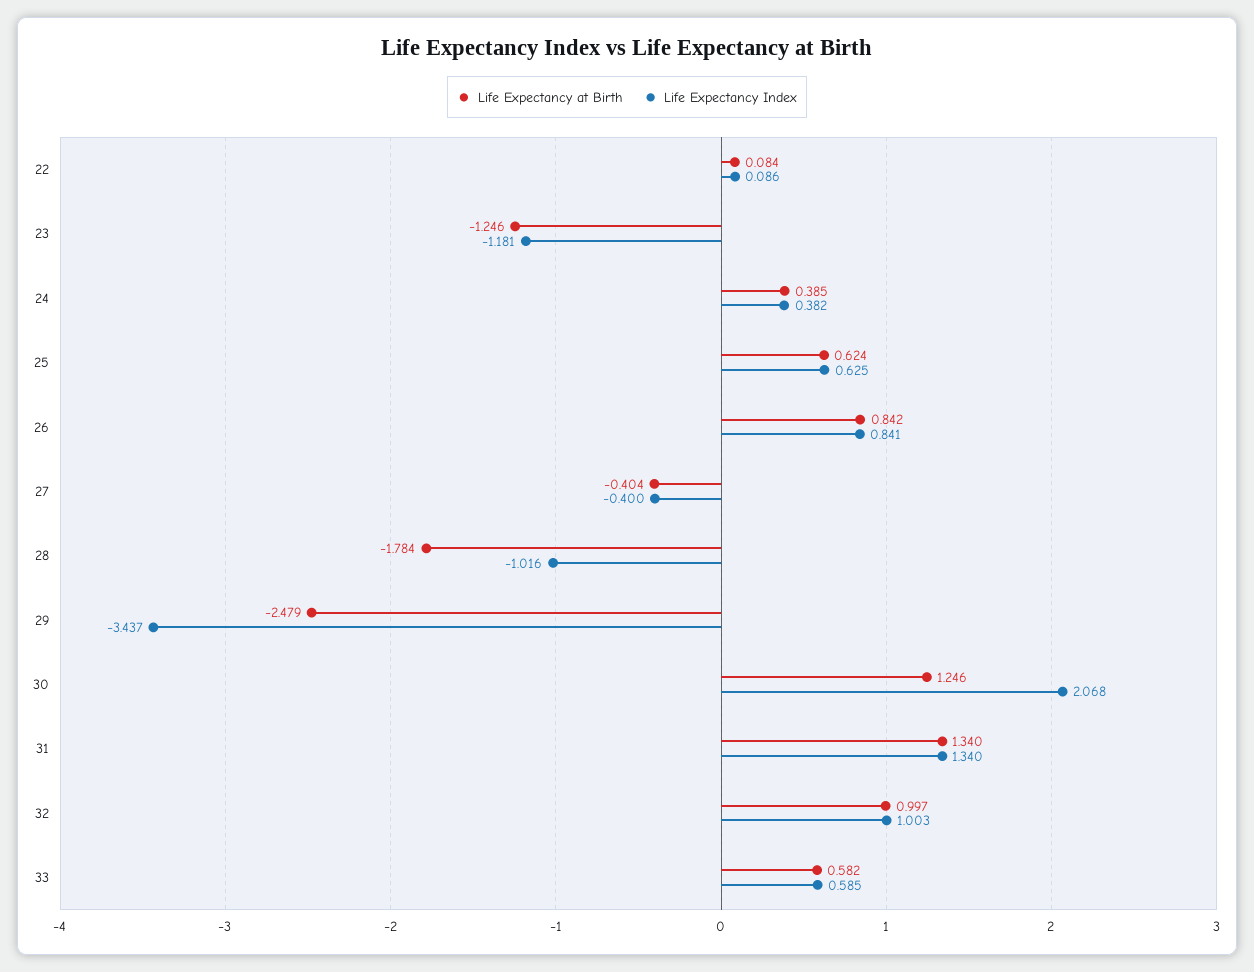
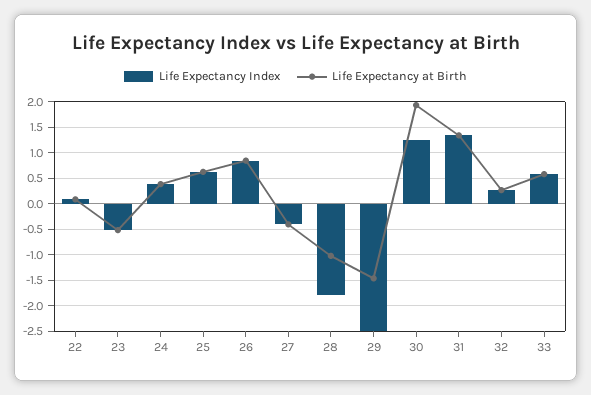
Life Expectancy at Birth, 23: -1.246 -> -0.5
Life Expectancy Index, 23: -1.181 -> -0.5
Life Expectancy at Birth, 28: -1.784 -> -1
Life Expectancy Index, 28: -1.016 -> -1.75
Life Expectancy at Birth, 29: -2.479 -> -1.5
Life Expectancy Index, 29: -3.437 -> -2.5
Life Expectancy at Birth, 30: 1.246 -> 2
Life Expectancy Index, 30: 2.068 -> 1.25
Life Expectancy at Birth, 32: 0.997 -> 0.25
Life Expectancy Index, 32: 1.003 -> 0.25

